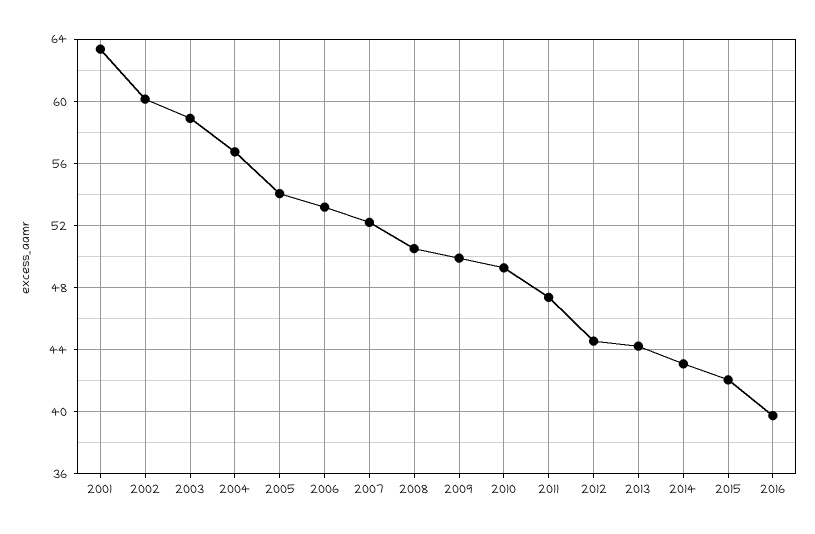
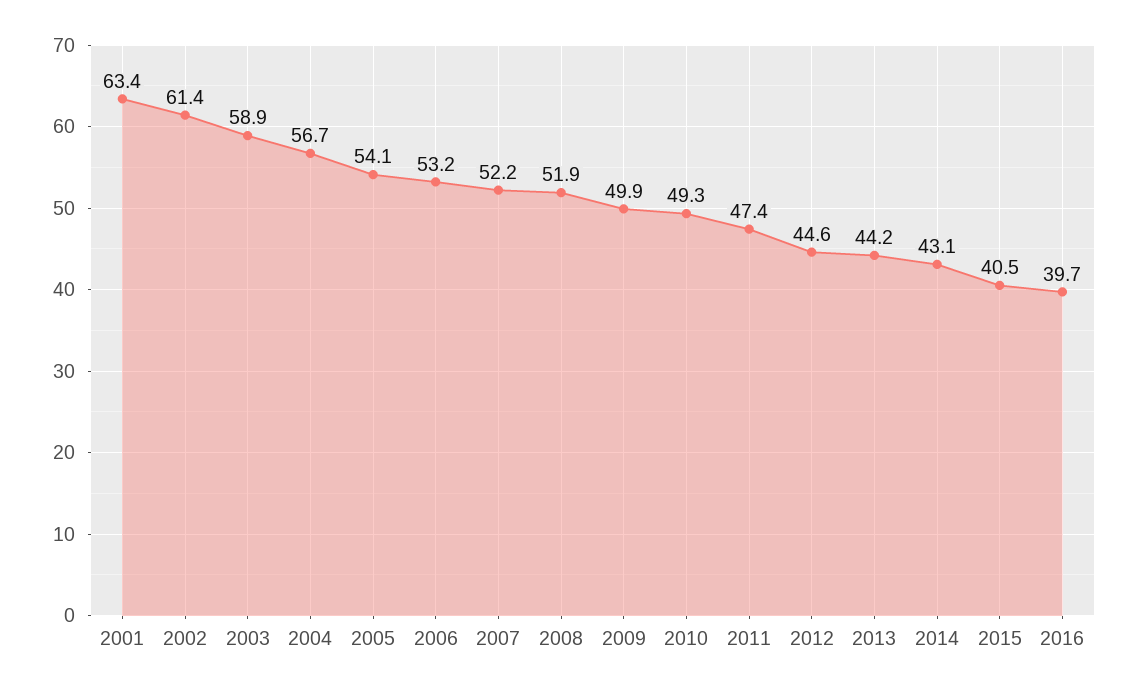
2002: 60 -> 61.4
2008: 50.5 -> 51.9
2015: 42 -> 40.5

